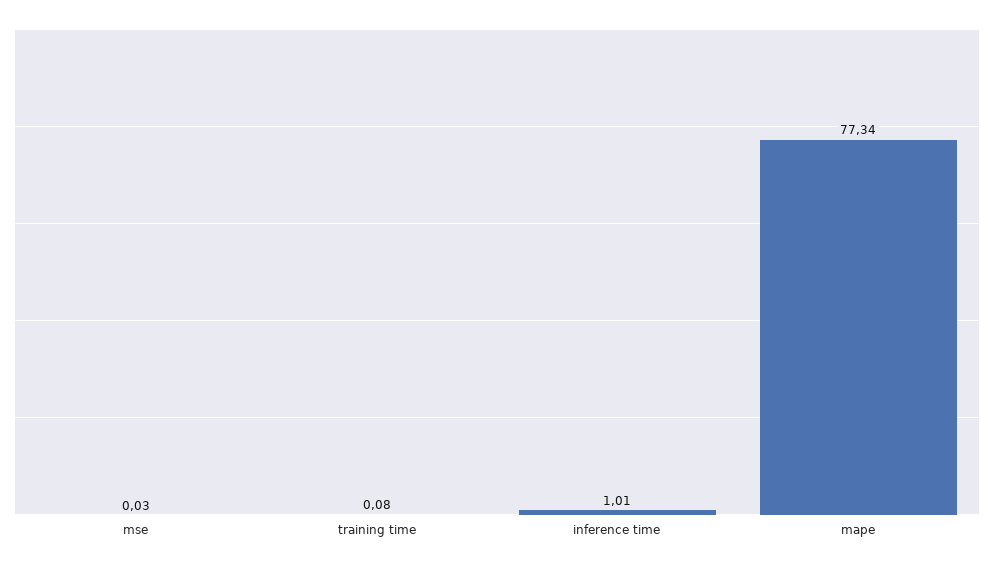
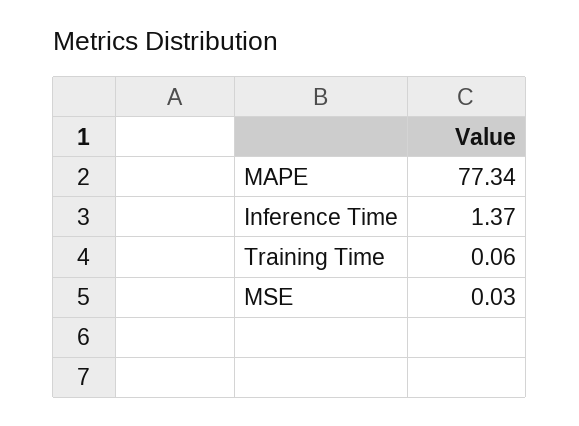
training time: 0.08 -> 0.06
inference time: 1.01 -> 1.37

